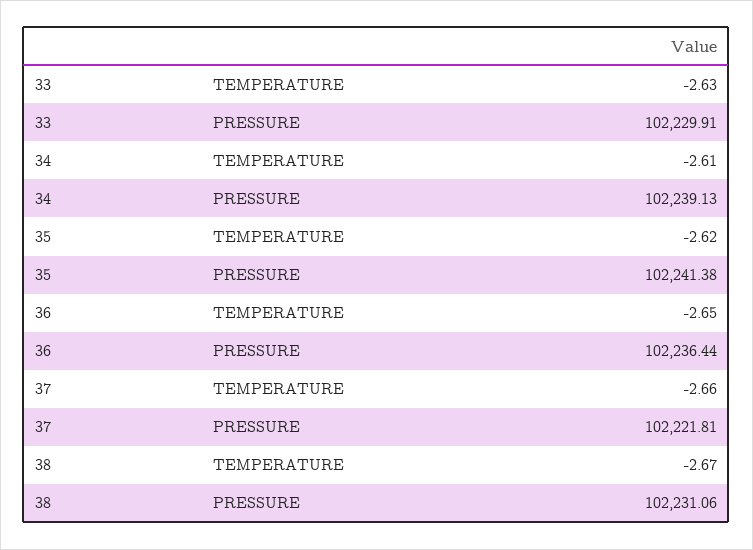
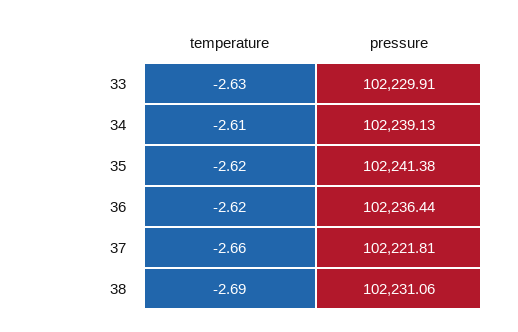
36, TEMPERATURE: -2.65 -> -2.62
38, TEMPERATURE: -2.67 -> -2.69

